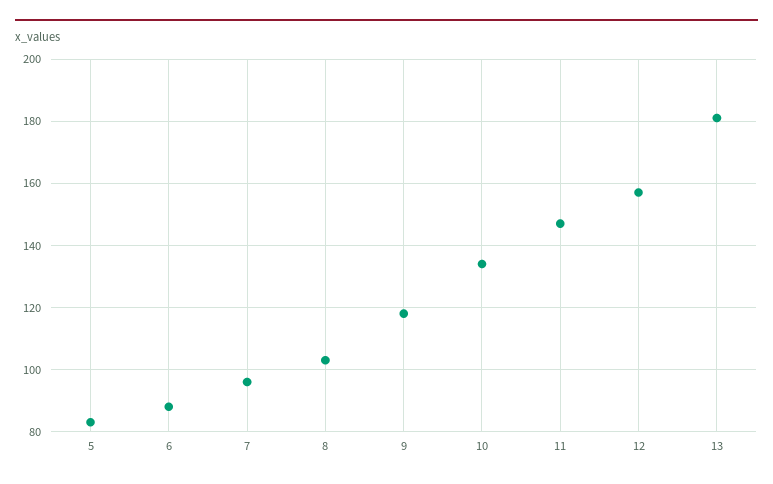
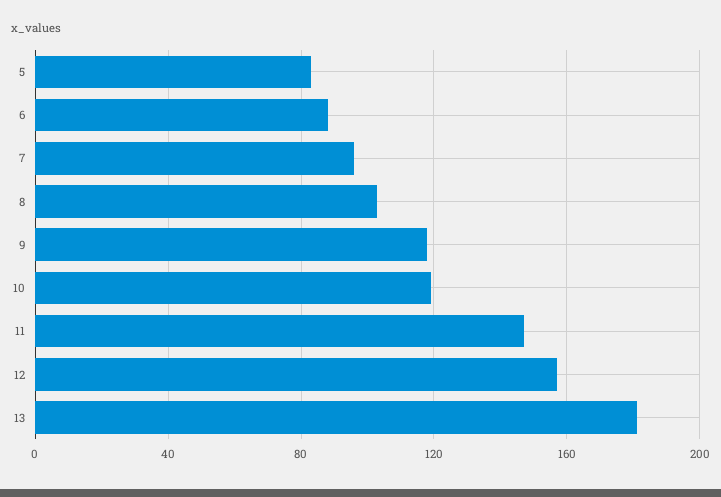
10: 135 -> 120

